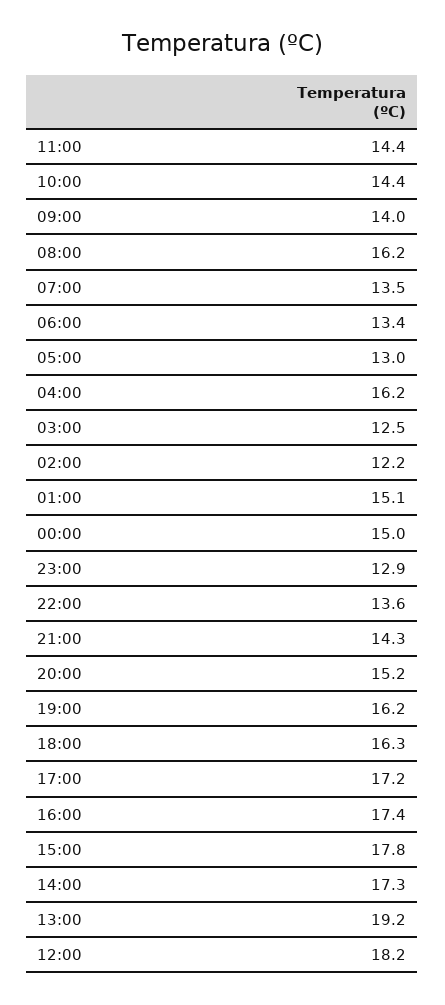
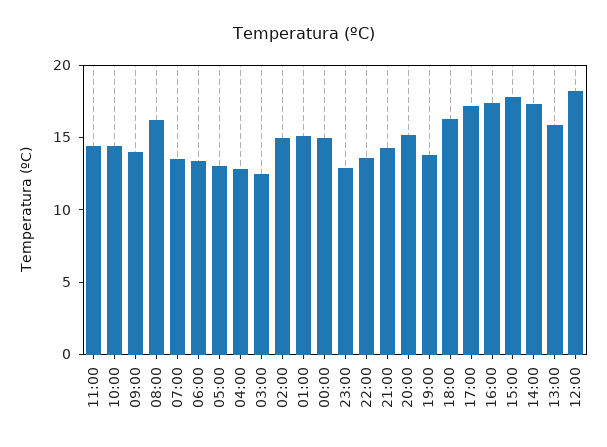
04:00: 16.2 -> 13
02:00: 12.2 -> 15
19:00: 16.2 -> 14
13:00: 19.2 -> 16

